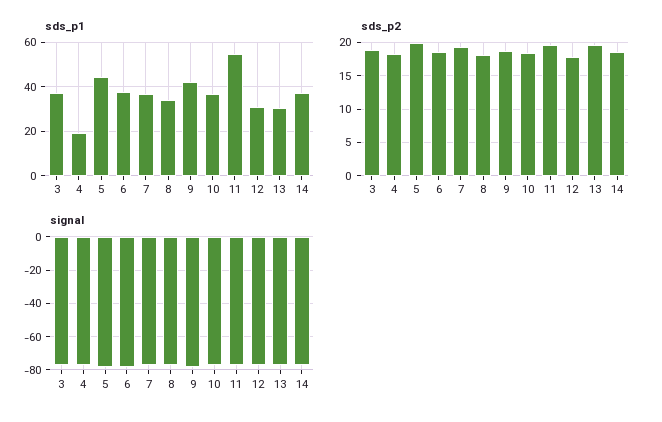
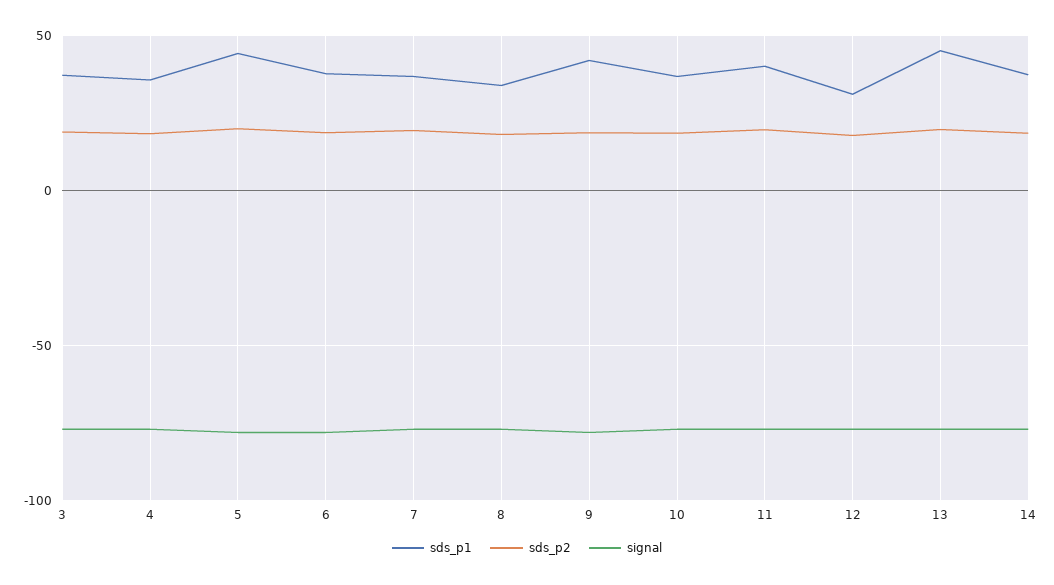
sds_p1, 4: 20 -> 35
sds_p1, 11: 55 -> 40
sds_p1, 13: 30 -> 45

